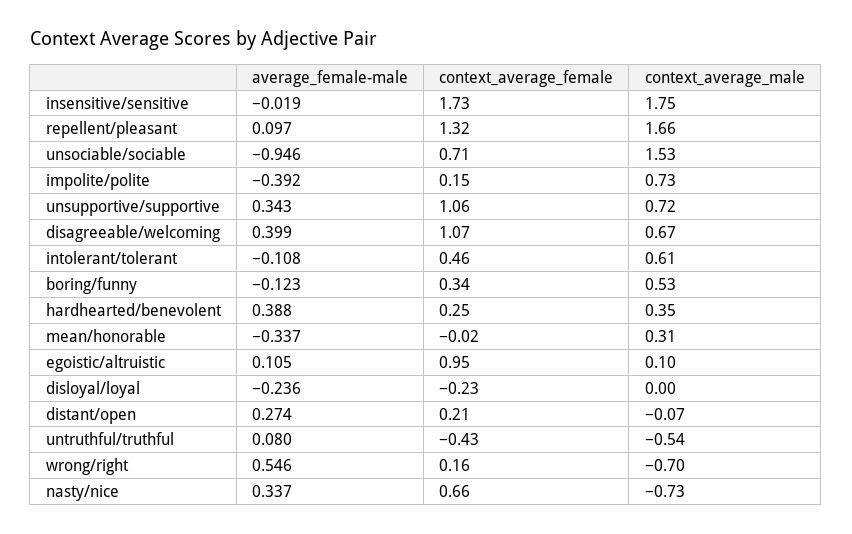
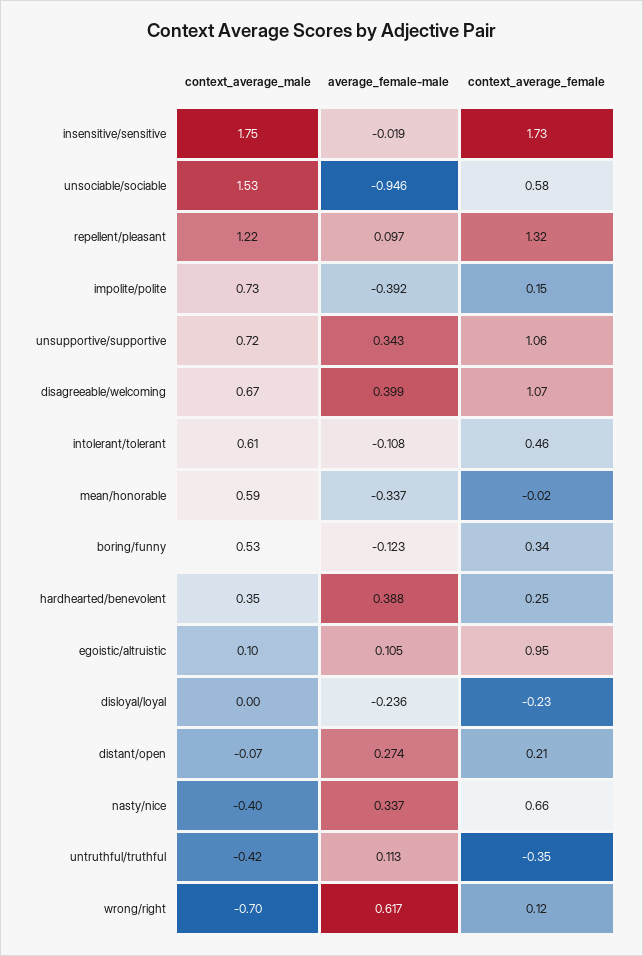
context_average_male, repellent/pleasant: 1.66 -> 1.22
context_average_female, unsociable/sociable: 0.71 -> 0.58
context_average_male, mean/honorable: 0.31 -> 0.59
average_female-male, untruthful/truthful: 0.08 -> 0.113
context_average_female, untruthful/truthful: -0.43 -> -0.35
context_average_male, untruthful/truthful: -0.54 -> -0.42
average_female-male, wrong/right: 0.546 -> 0.617
context_average_female, wrong/right: 0.16 -> 0.12
context_average_male, nasty/nice: -0.73 -> -0.4

